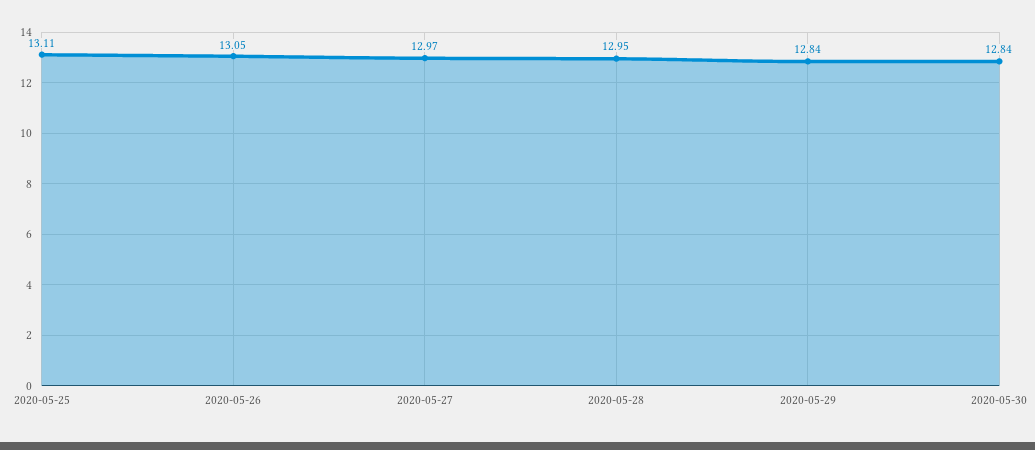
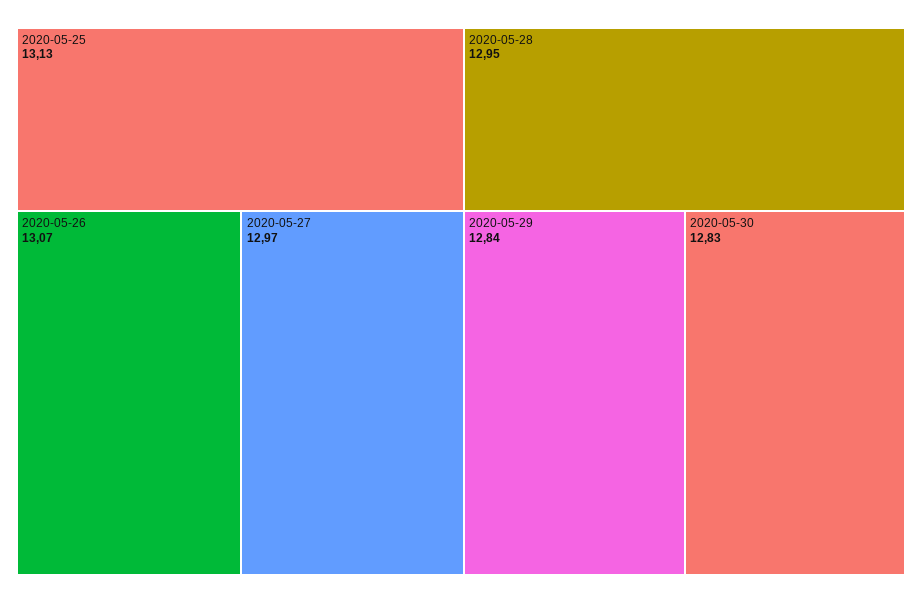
2020-05-25: 13.11 -> 13.13
2020-05-26: 13.05 -> 13.07
2020-05-30: 12.84 -> 12.83

